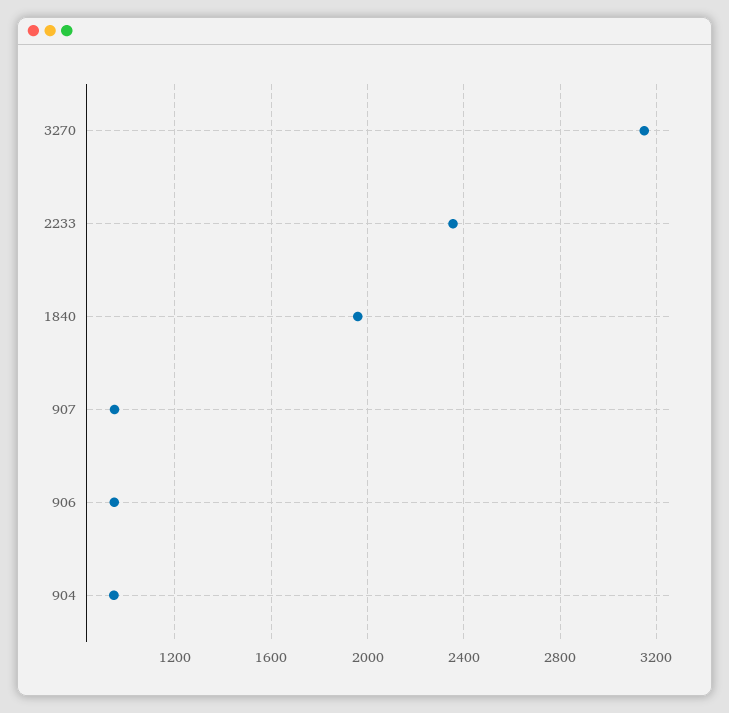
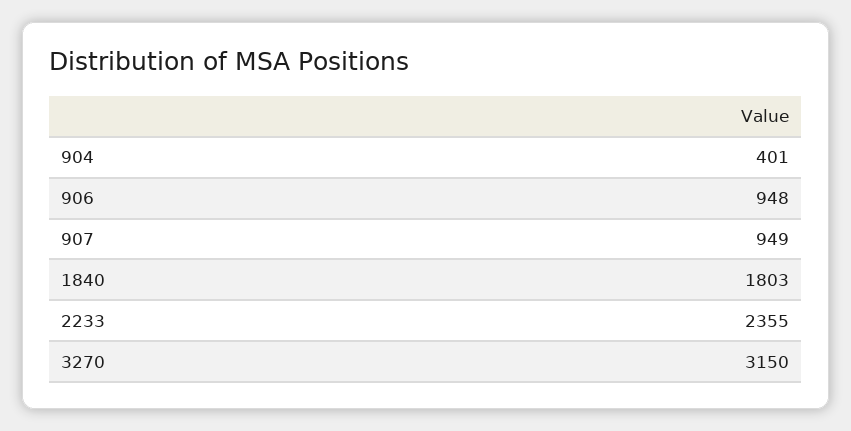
1840: 1950 -> 1803
904: 950 -> 401

